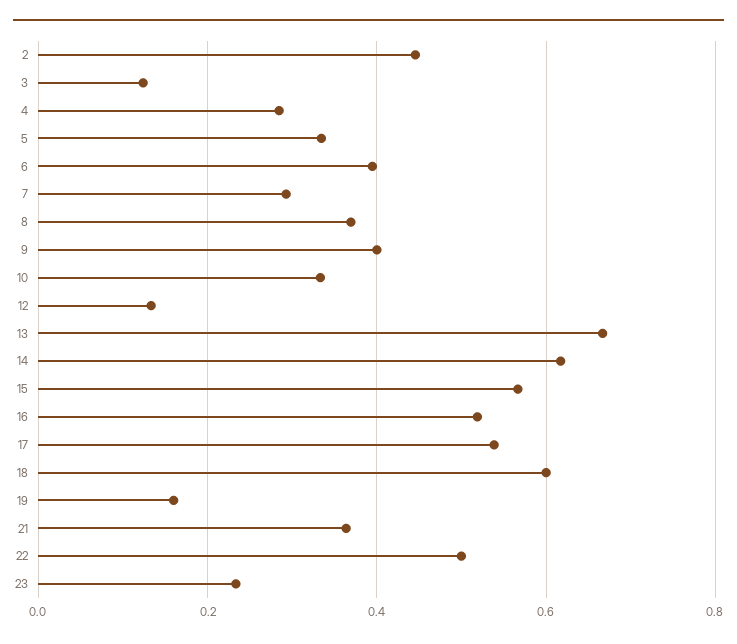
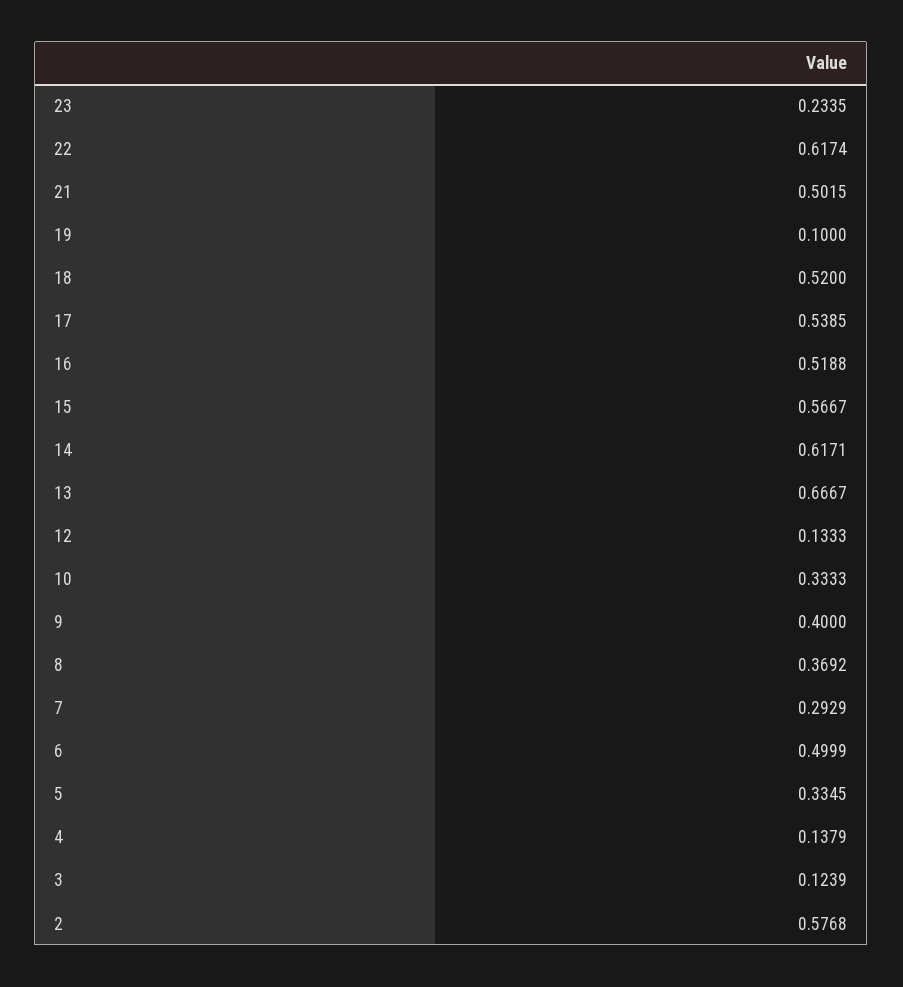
2: 0.44 -> 0.5768
4: 0.28 -> 0.1379
6: 0.4 -> 0.4999
18: 0.6 -> 0.52
19: 0.16 -> 0.1
21: 0.36 -> 0.5015
22: 0.5 -> 0.6174

